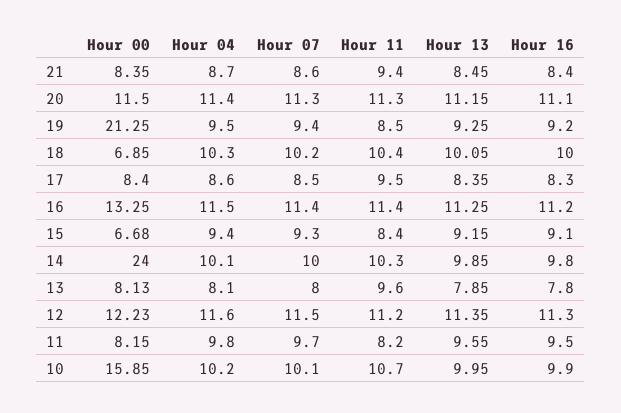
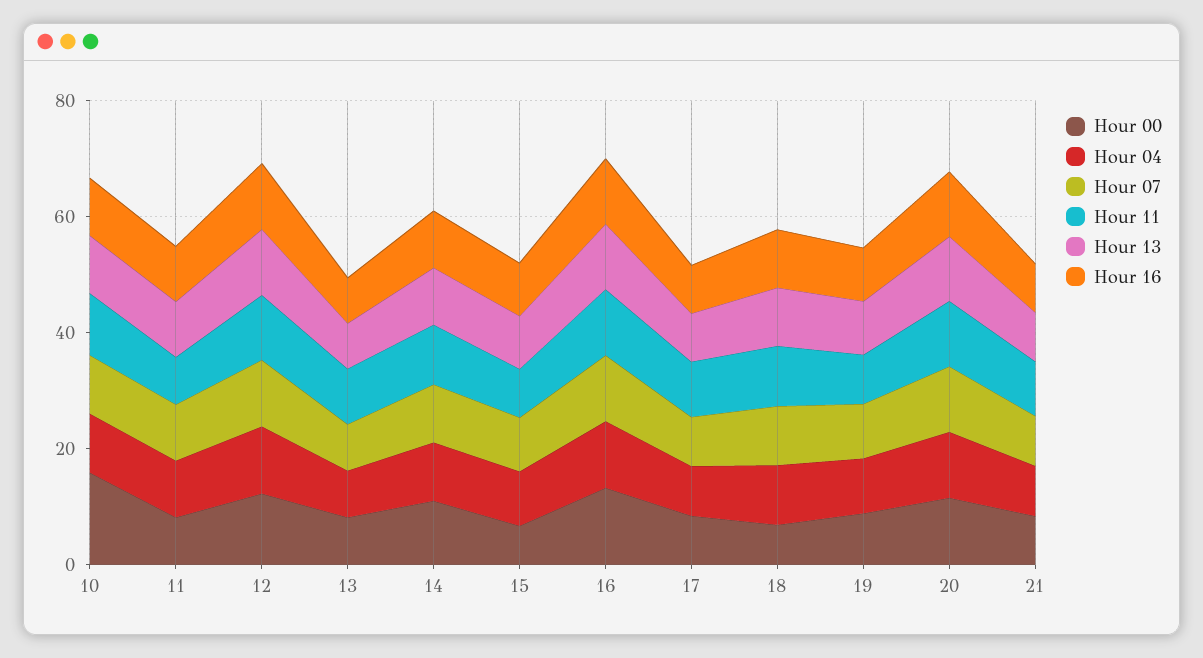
Hour 00, 19: 21.25 -> 10
Hour 00, 14: 24 -> 10

